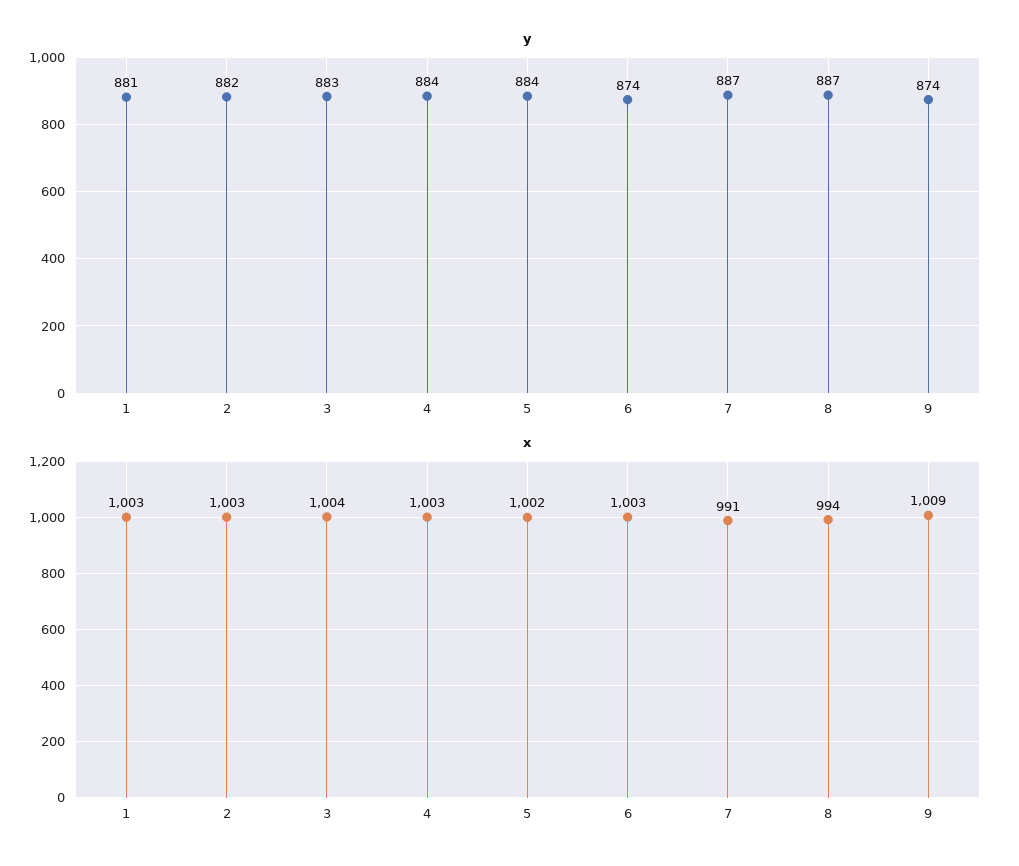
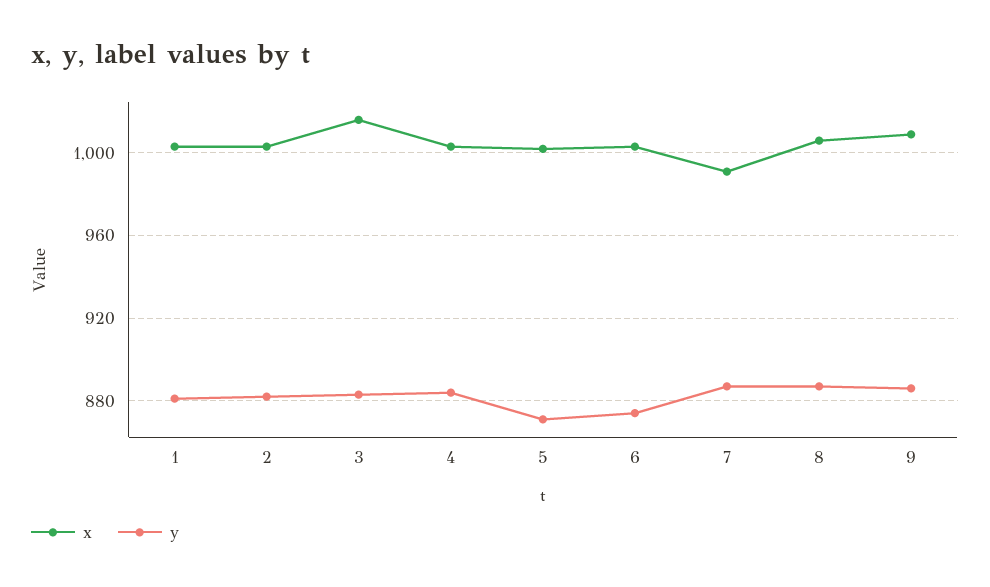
y, 5: 884 -> 870
y, 9: 874 -> 885
x, 3: 1004 -> 1015
x, 8: 994 -> 1005

